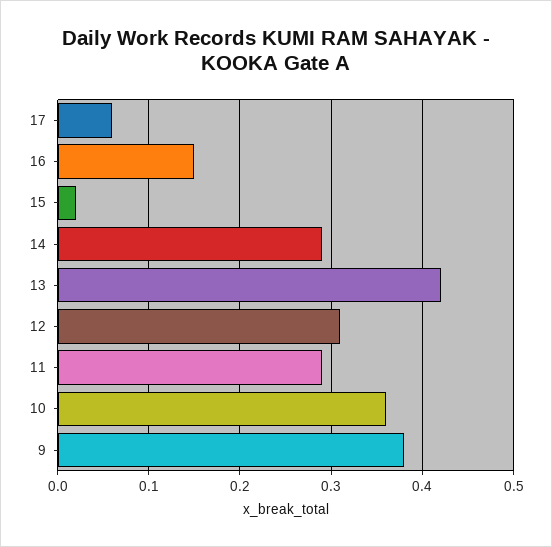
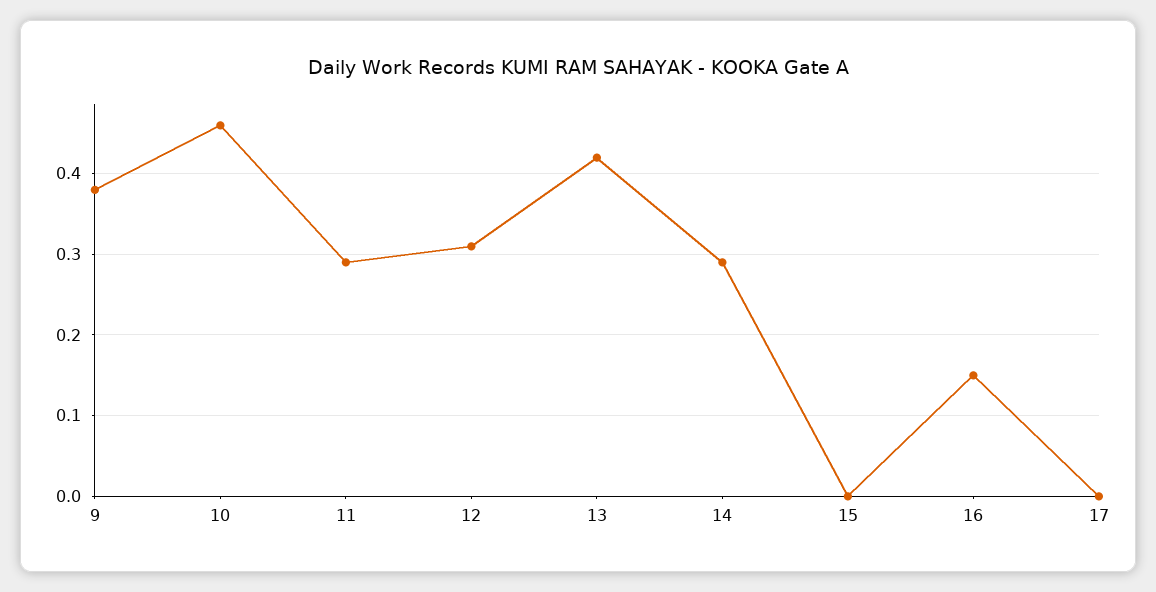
17: 0.06 -> 0
15: 0.02 -> 0
10: 0.36 -> 0.46

